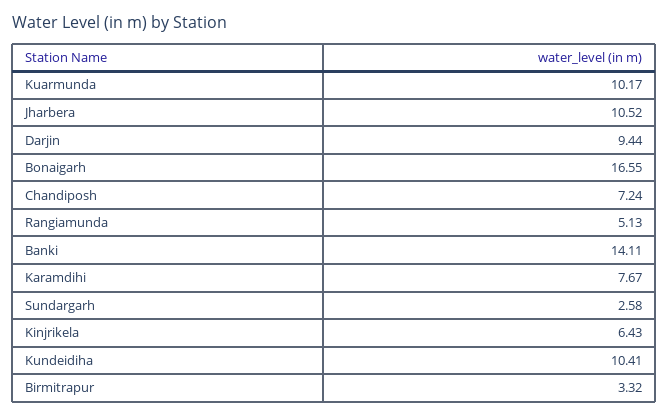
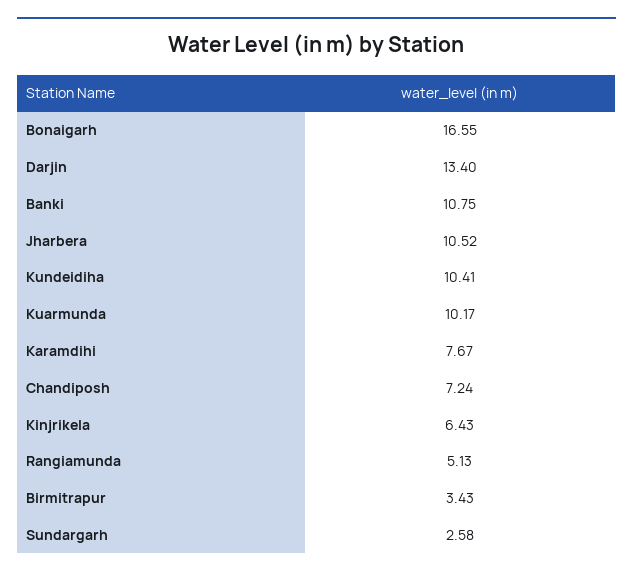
Darjin: 9.44 -> 13.4
Banki: 14.11 -> 10.75
Birmitrapur: 3.32 -> 3.43

